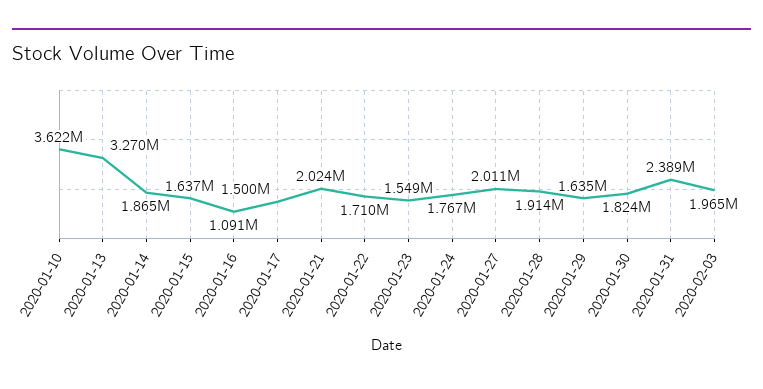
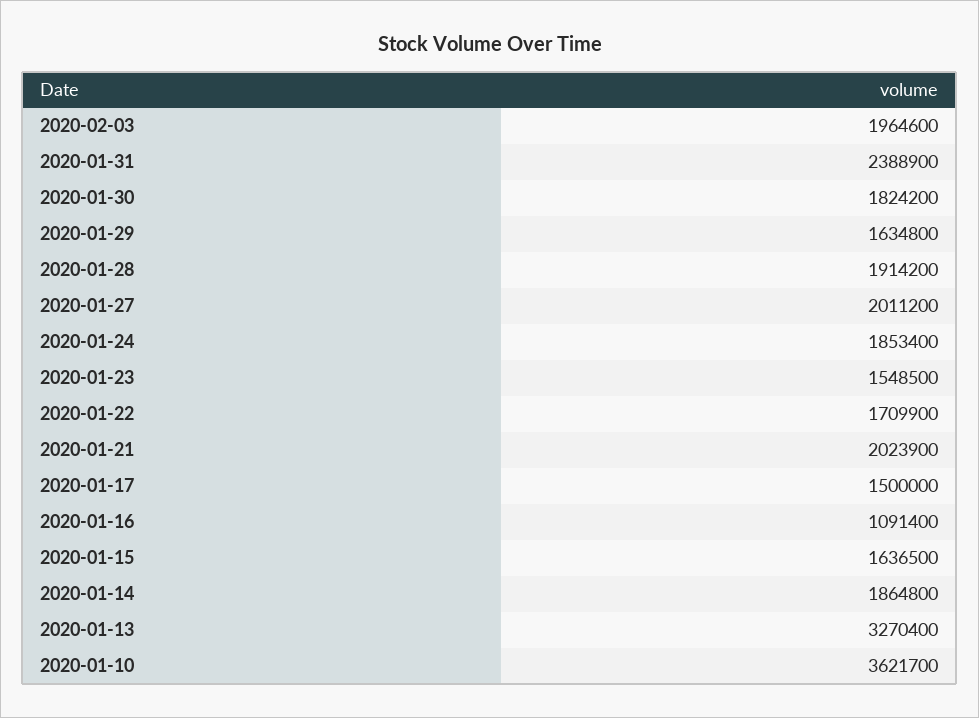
2020-01-24: 1767000 -> 1853400

